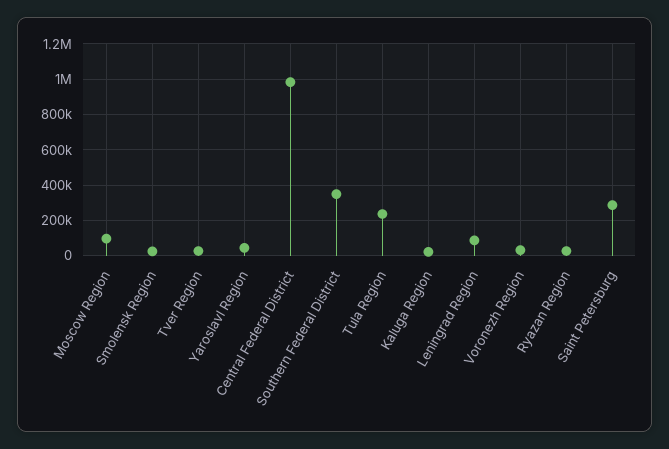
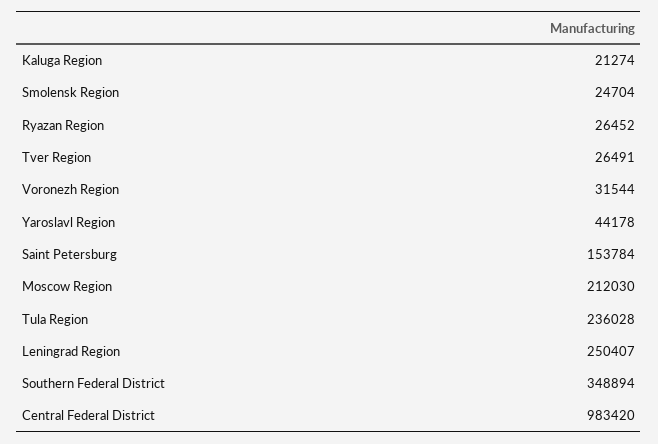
Moscow Region: 100000 -> 212030
Leningrad Region: 100000 -> 250407
Saint Petersburg: 300000 -> 153784

